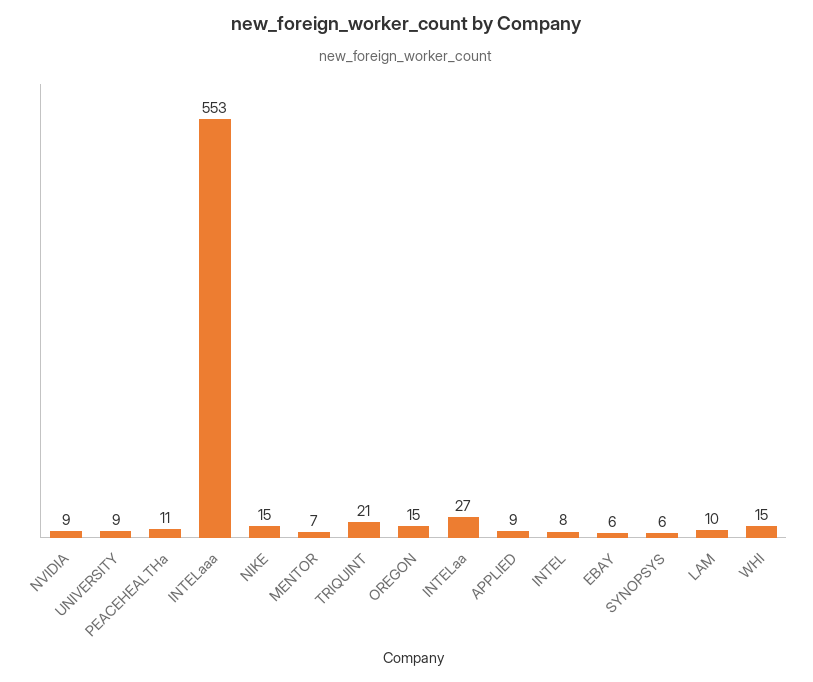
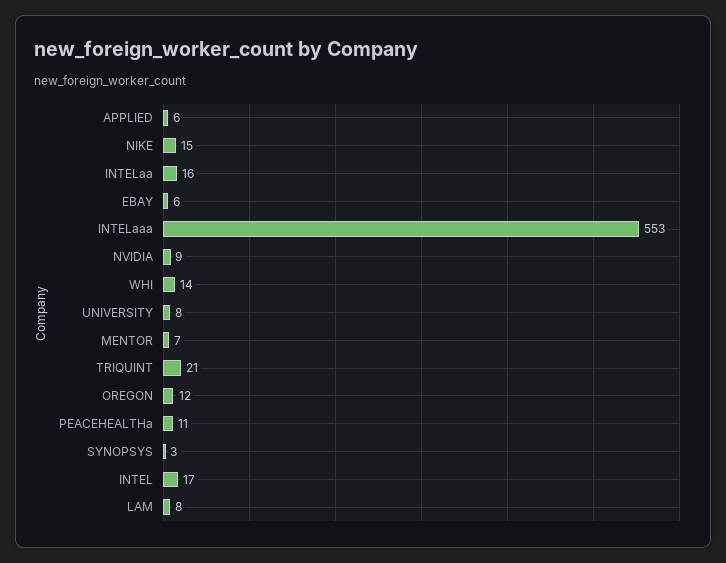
UNIVERSITY: 9 -> 8
OREGON: 15 -> 12
INTELaa: 27 -> 16
APPLIED: 9 -> 6
INTEL: 8 -> 17
SYNOPSYS: 6 -> 3
LAM: 10 -> 8
WHI: 15 -> 14

